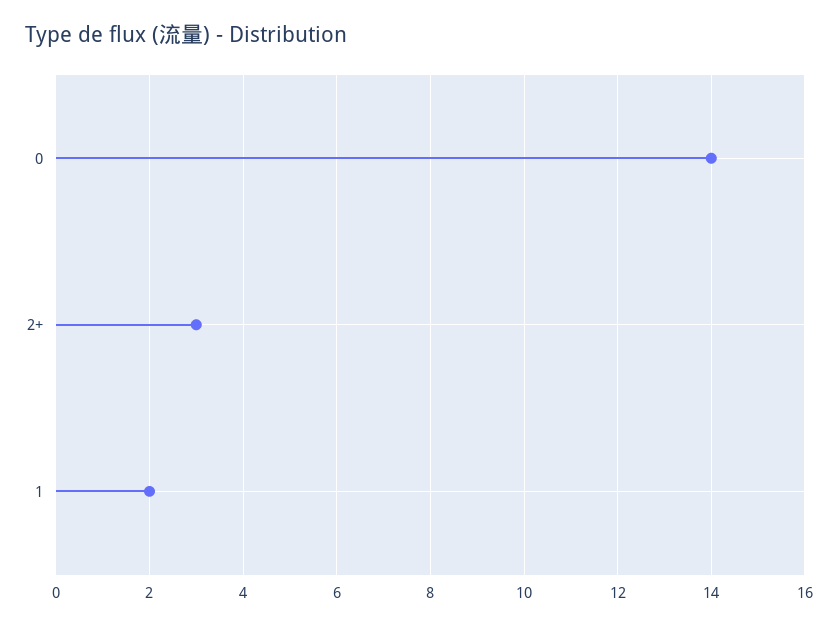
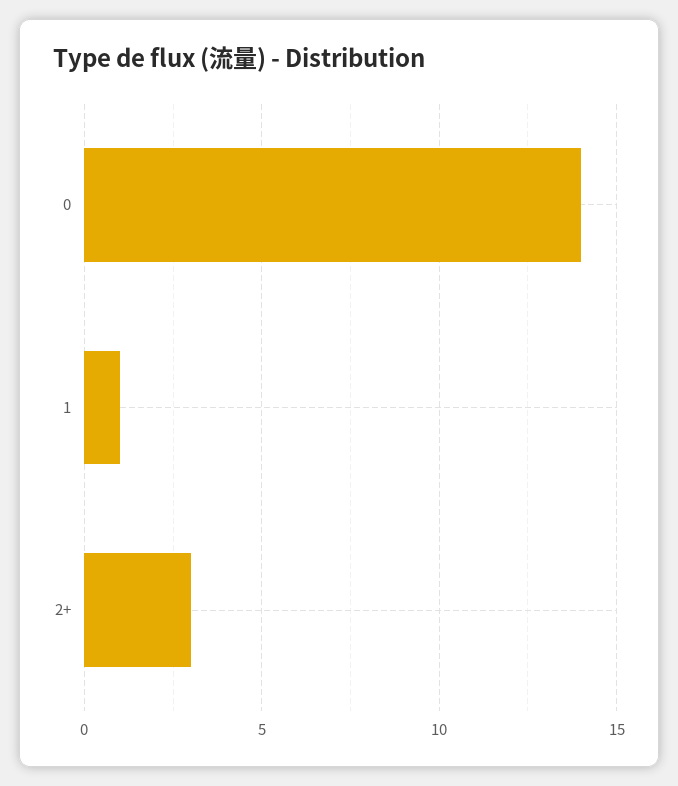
1: 2 -> 1

